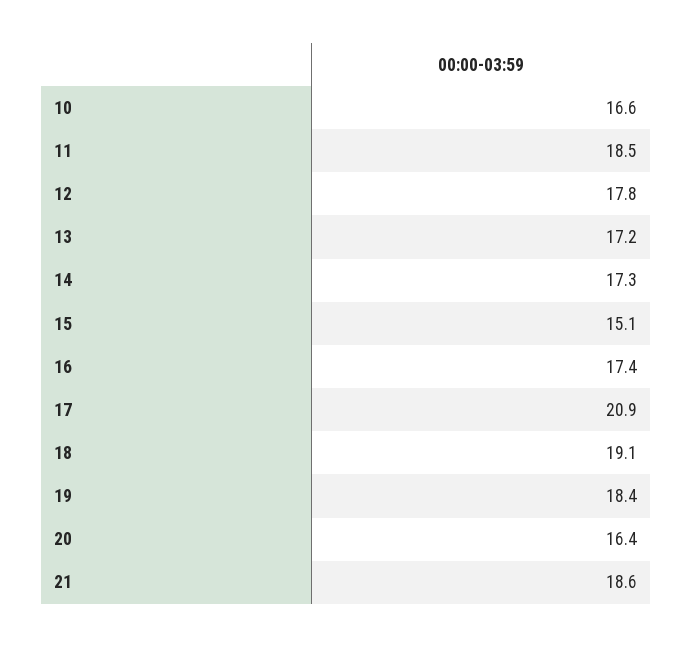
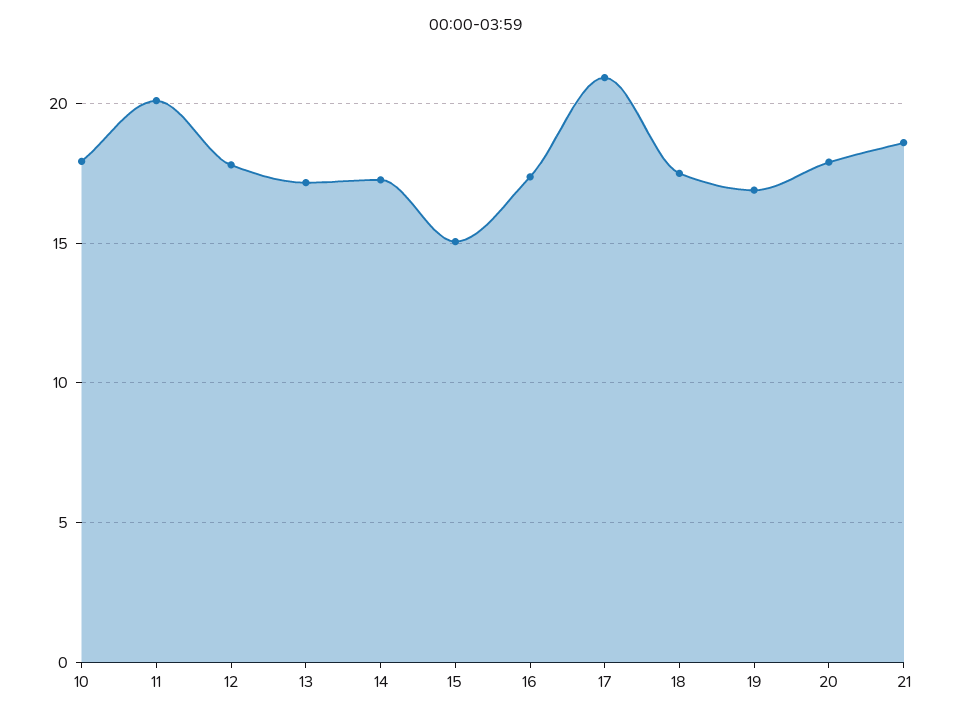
10: 16.6 -> 18
11: 18.5 -> 20
18: 19.1 -> 17.5
19: 18.4 -> 17
20: 16.4 -> 18

